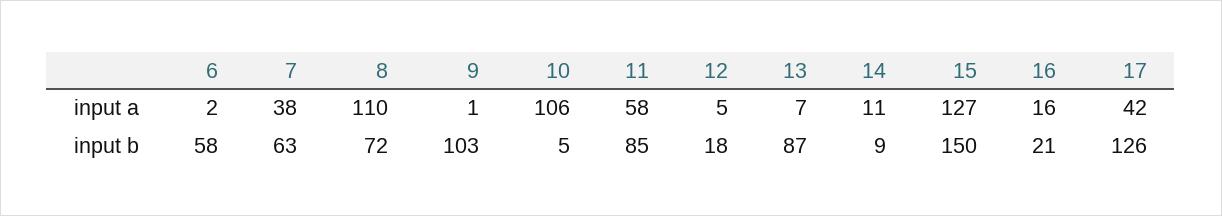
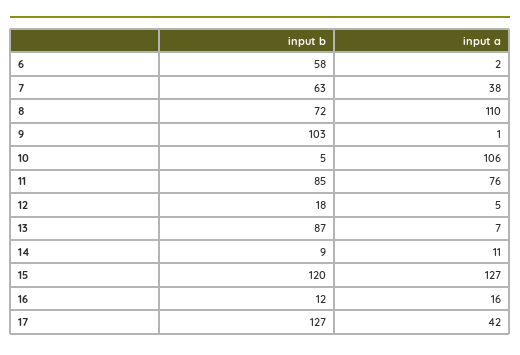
11, input a: 58 -> 76
15, input b: 150 -> 120
16, input b: 21 -> 12
17, input b: 126 -> 127

